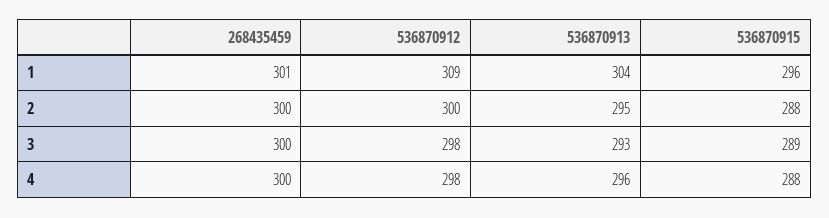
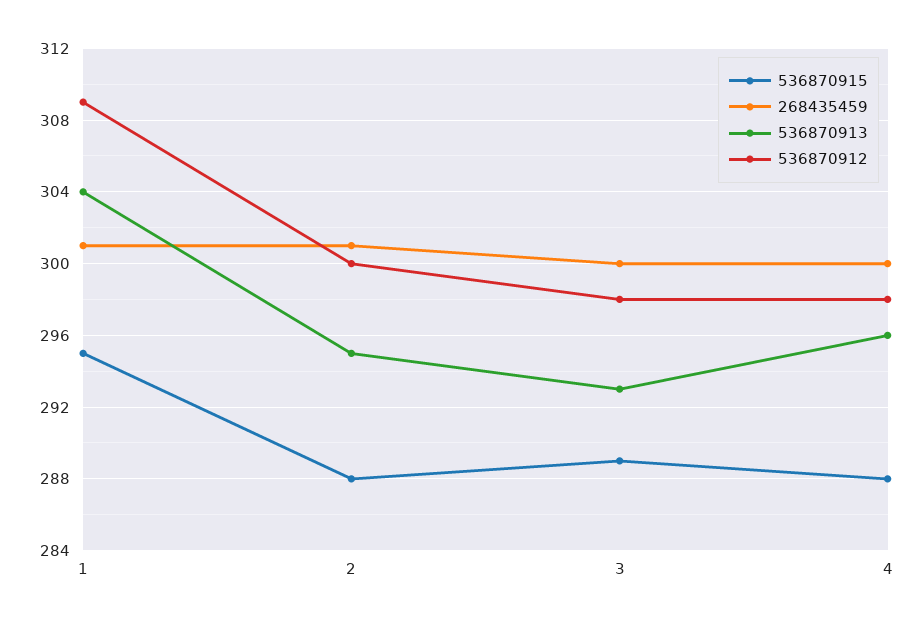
536870915, 1: 296 -> 295
268435459, 2: 300 -> 301

